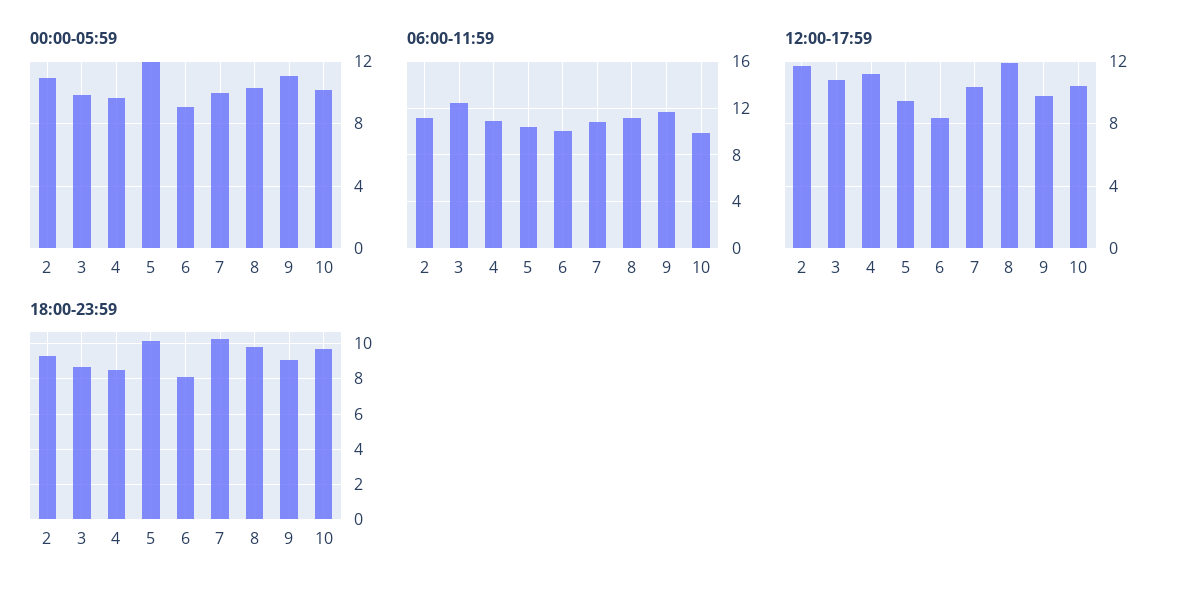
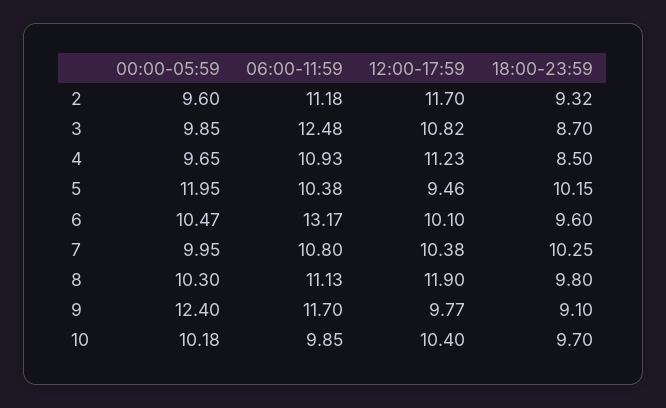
00:00-05:59, 2: 11 -> 9.6
00:00-05:59, 6: 9 -> 10.47
00:00-05:59, 9: 11 -> 12.4
06:00-11:59, 6: 10 -> 13.17
12:00-17:59, 6: 8.5 -> 10.1
18:00-23:59, 6: 8 -> 9.6

